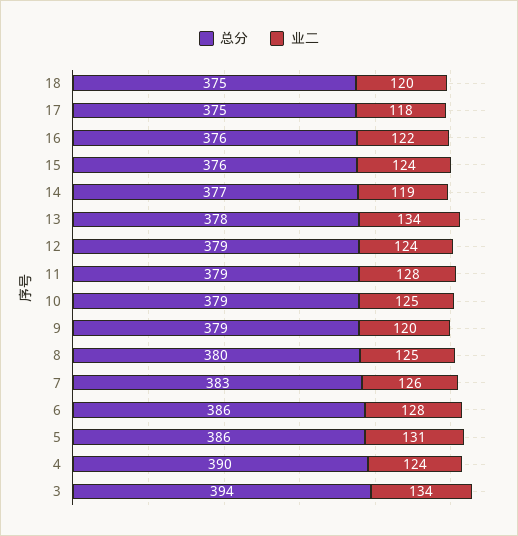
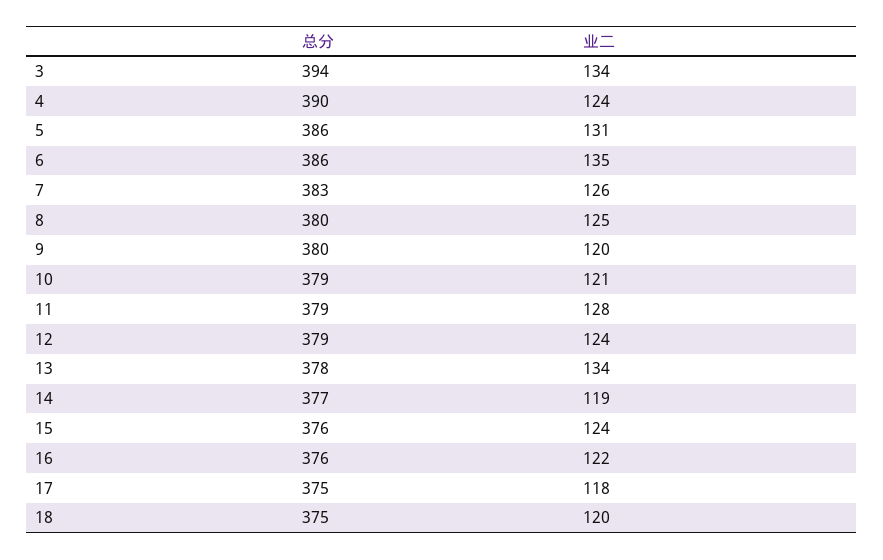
业二, 10: 125 -> 121
总分, 9: 379 -> 380
业二, 6: 128 -> 135

